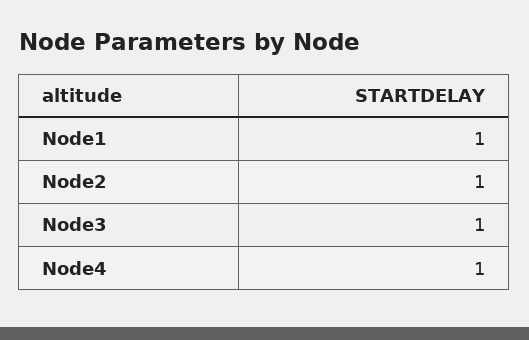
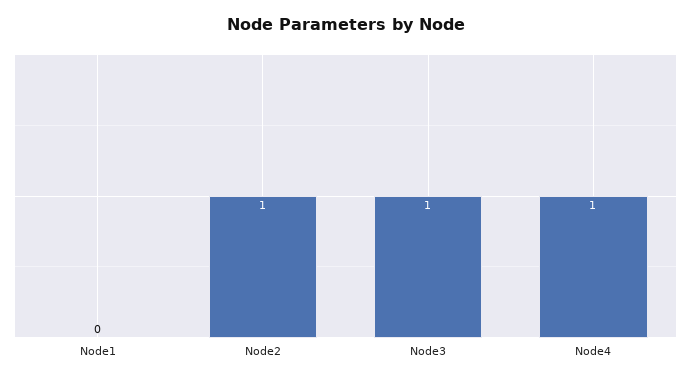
Node1: 1 -> 0

